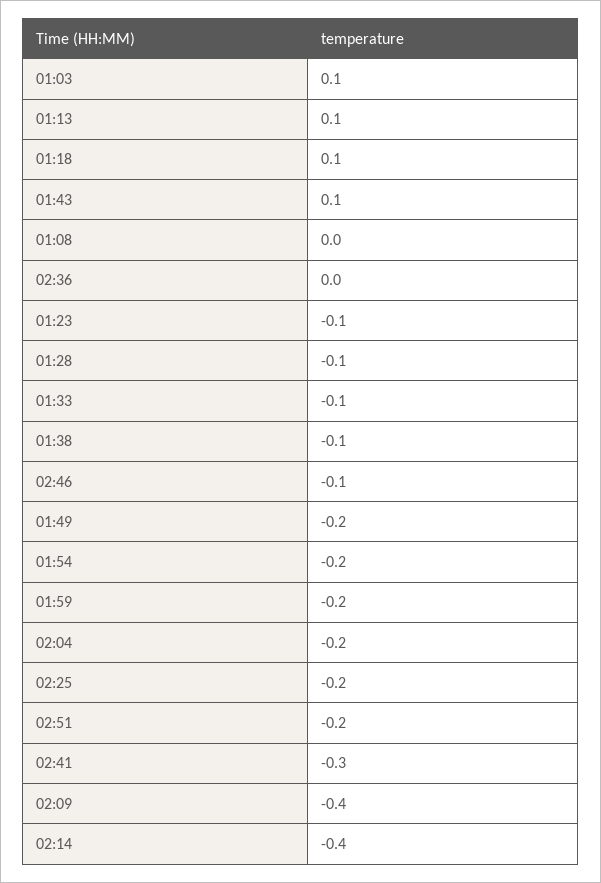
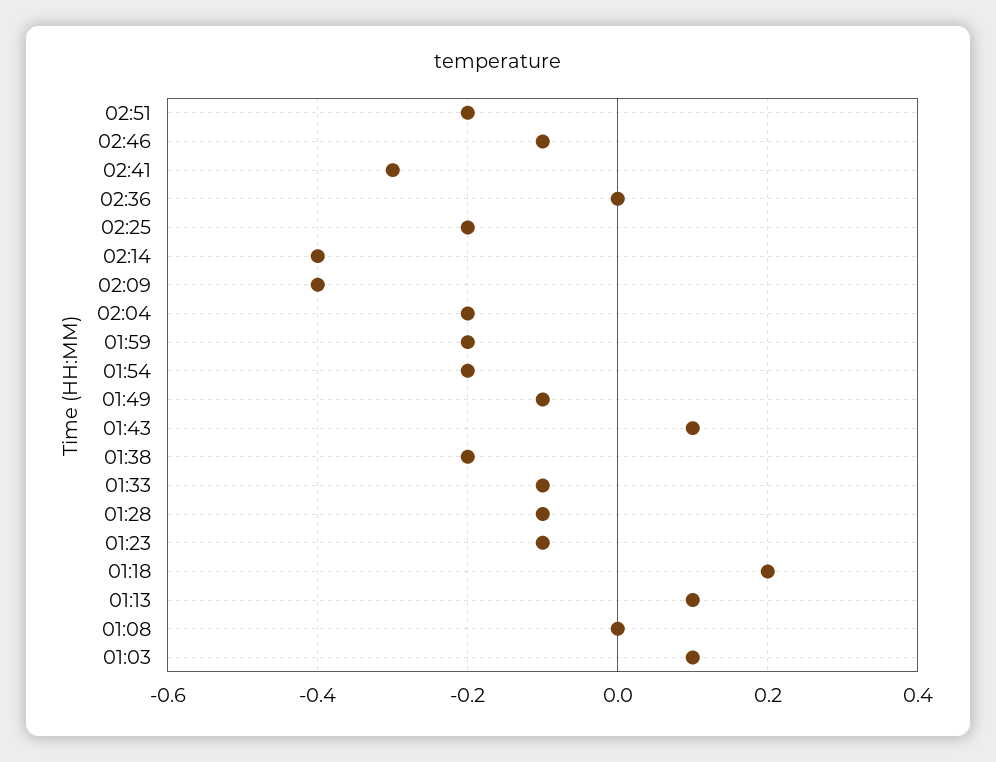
01:18: 0.1 -> 0.2
01:38: -0.1 -> -0.2
01:49: -0.2 -> -0.1

